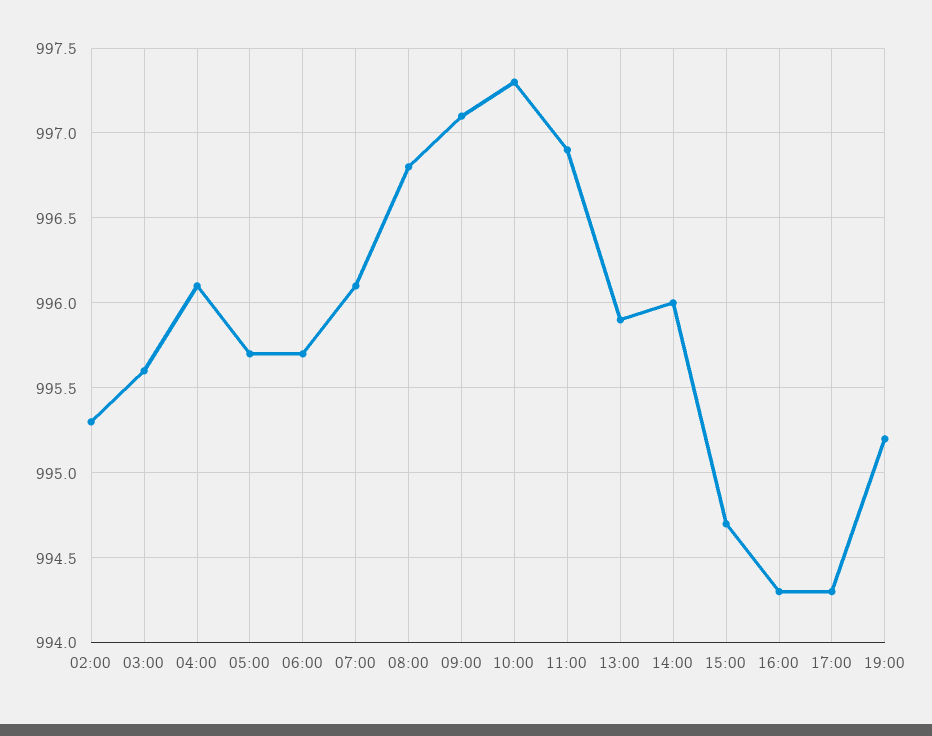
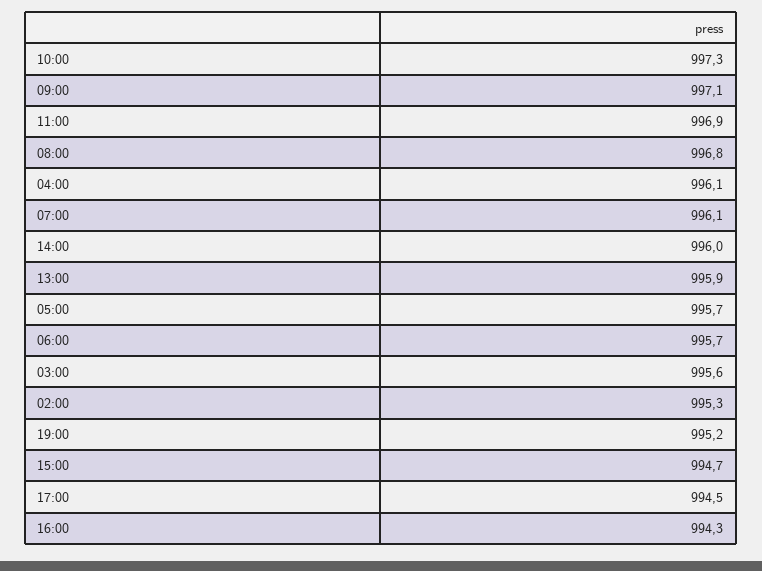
17:00: 994.3 -> 994.5

